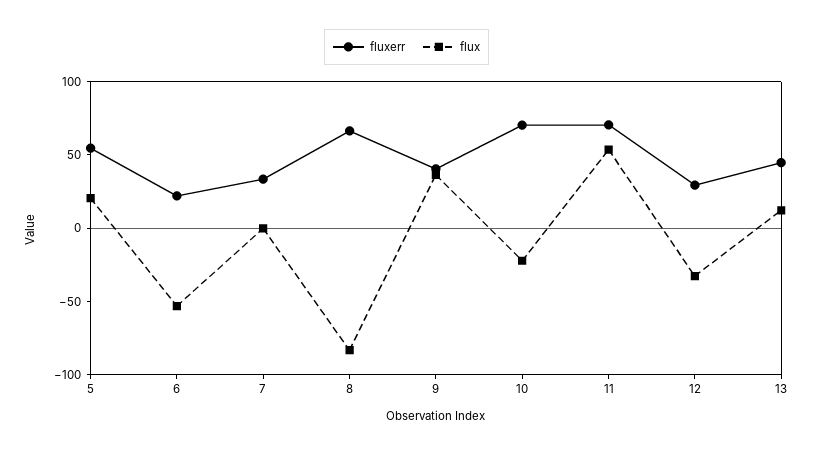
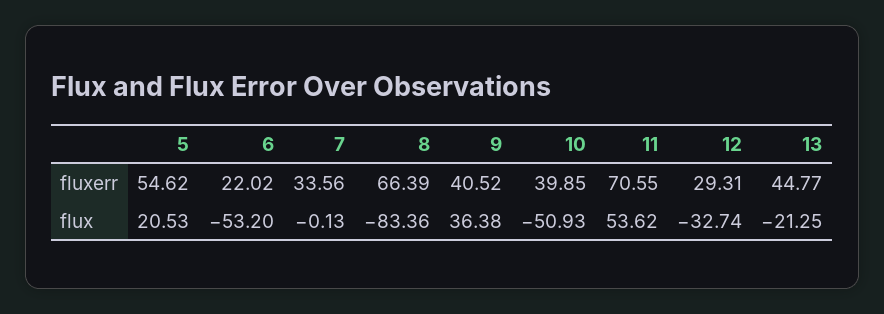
fluxerr, 10: 70 -> 39.85
flux, 10: -20 -> -50.93
flux, 13: 10 -> -21.25

